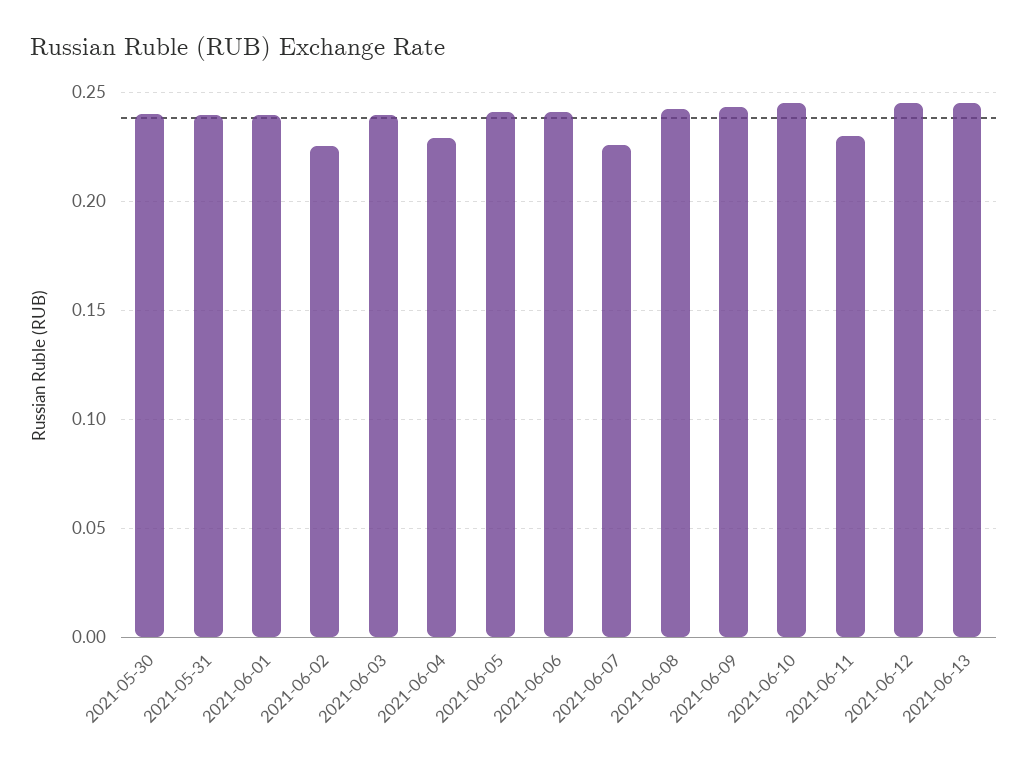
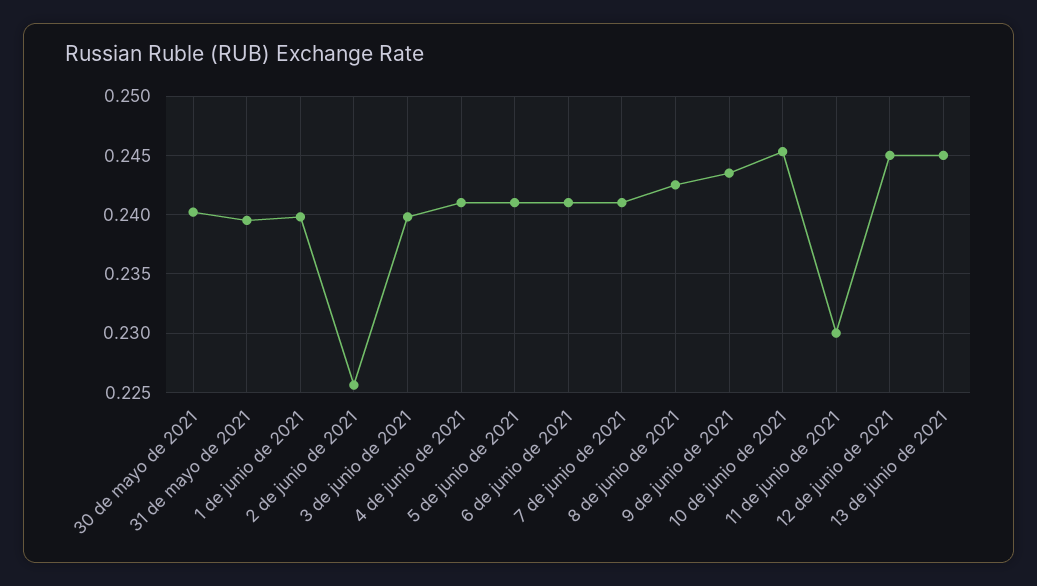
2021-06-04: 0.23 -> 0.241
2021-06-07: 0.225 -> 0.241

